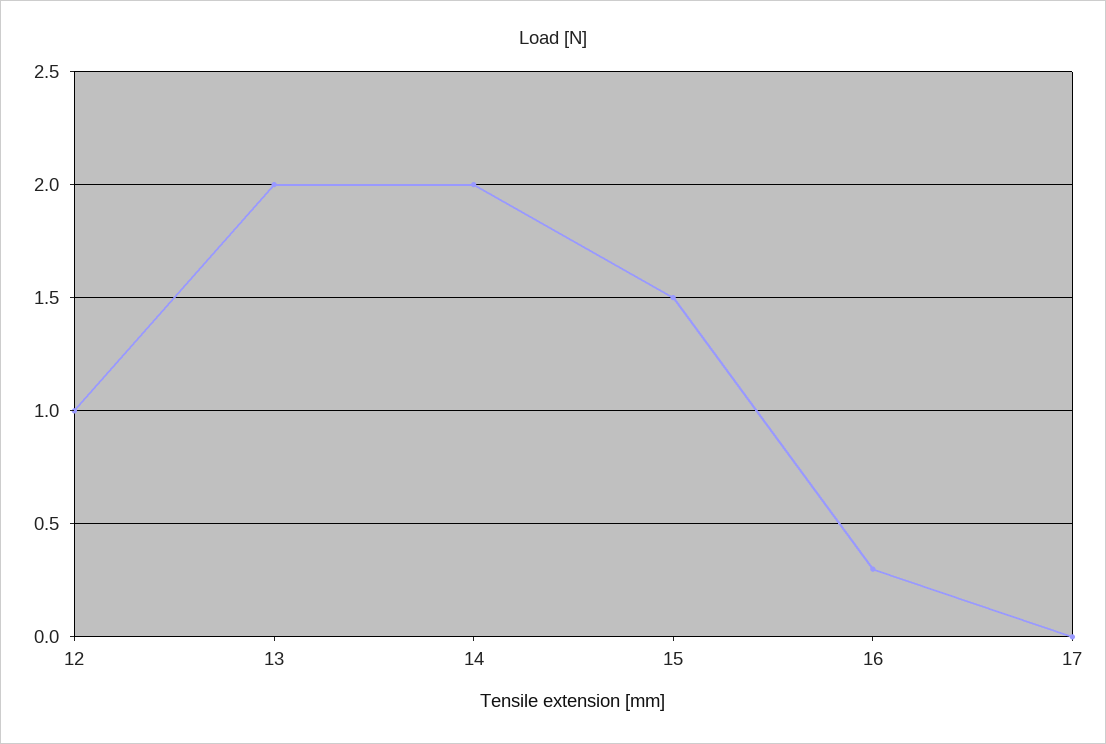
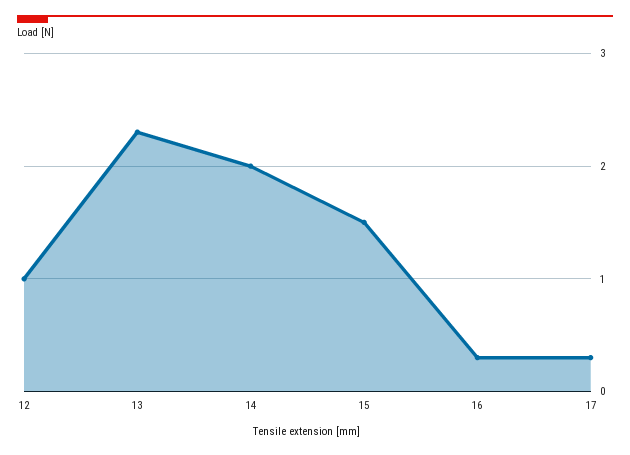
13: 2 -> 2.3
17: 0 -> 0.3

